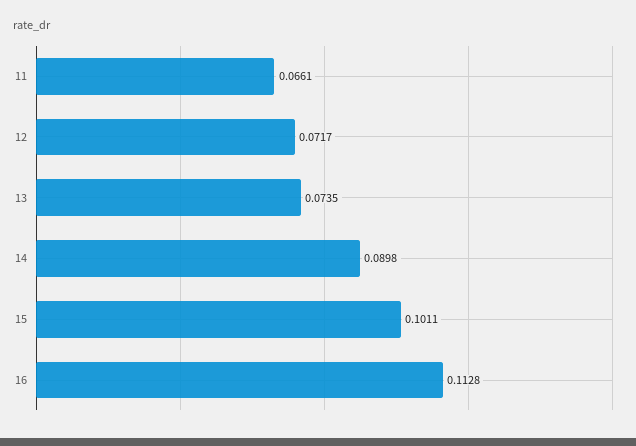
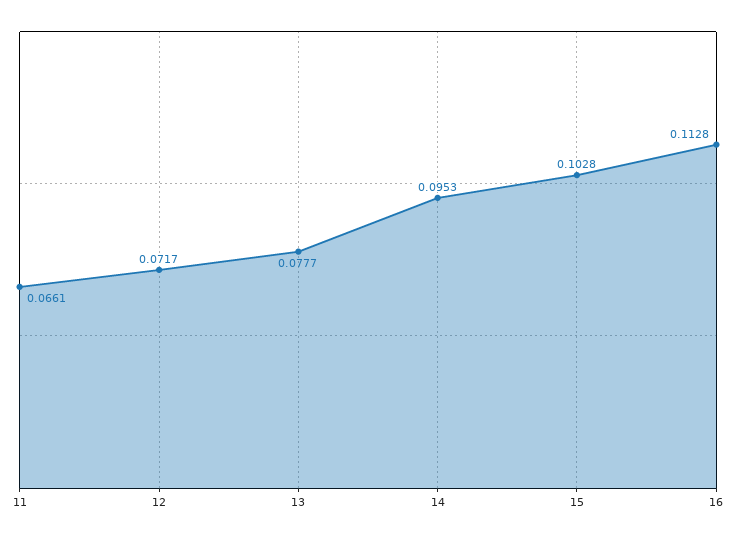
13: 0.0735 -> 0.0777
14: 0.0898 -> 0.0953
15: 0.1011 -> 0.1028

